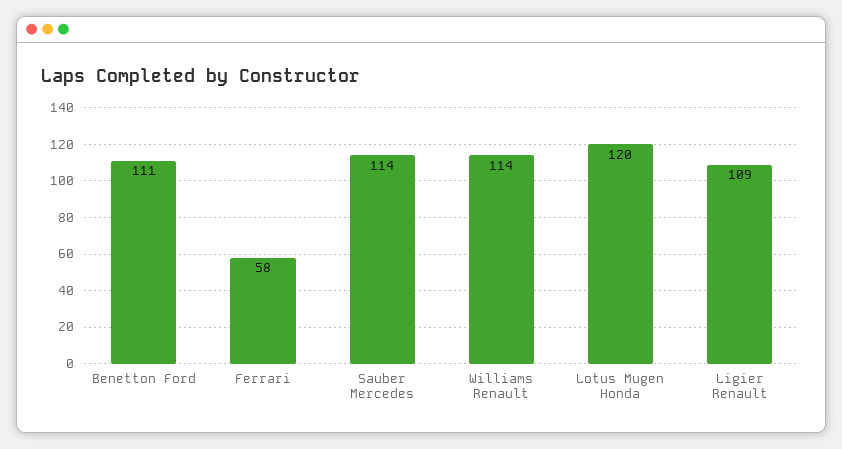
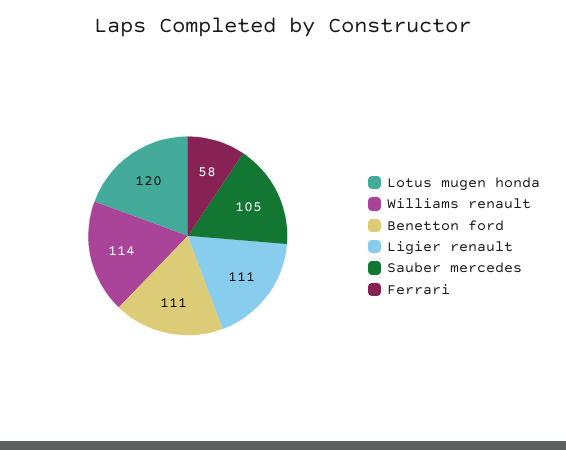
Sauber Mercedes: 114 -> 105
Ligier Renault: 109 -> 111

